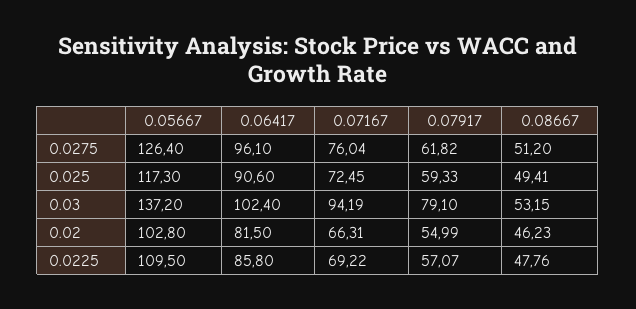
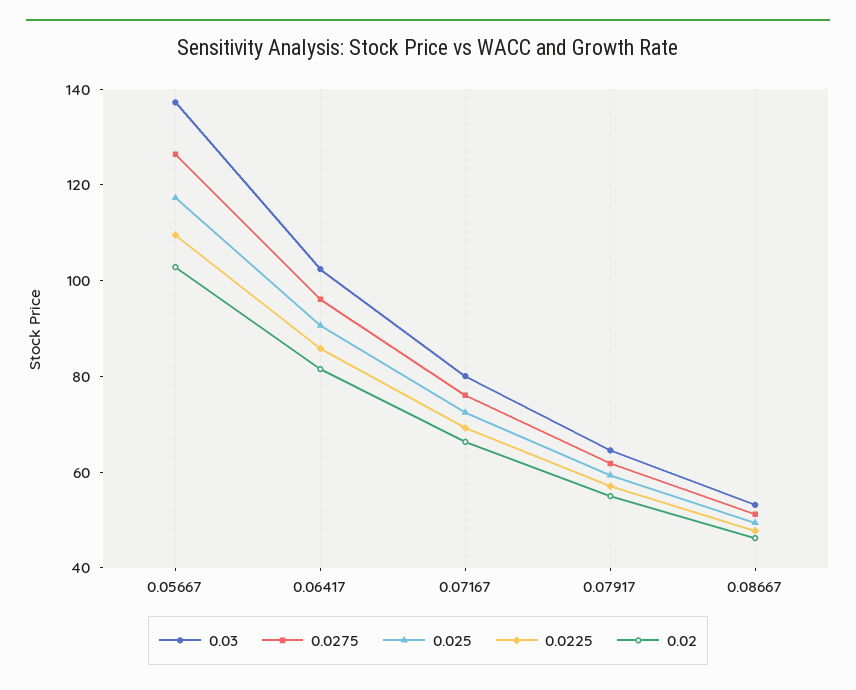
0.03, 0.07167: 94.19 -> 80
0.03, 0.07917: 79.1 -> 65

